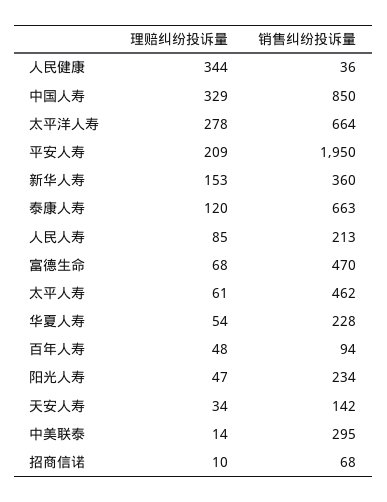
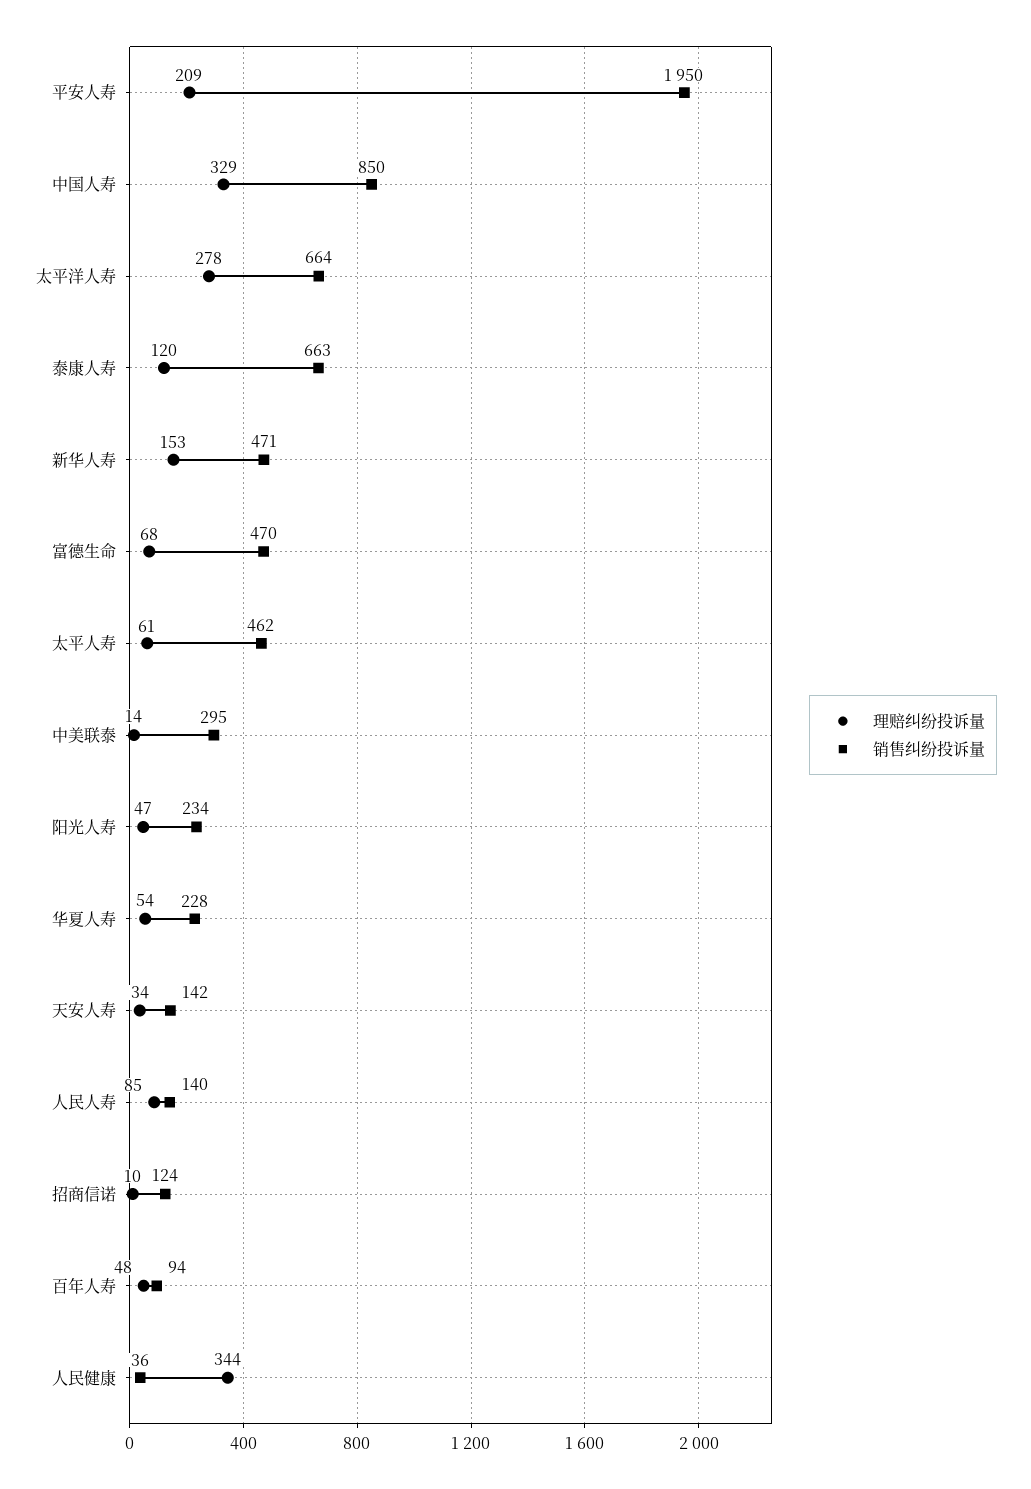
销售纠纷投诉量, 新华人寿: 360 -> 471
销售纠纷投诉量, 人民人寿: 213 -> 140
销售纠纷投诉量, 招商信诺: 68 -> 124

